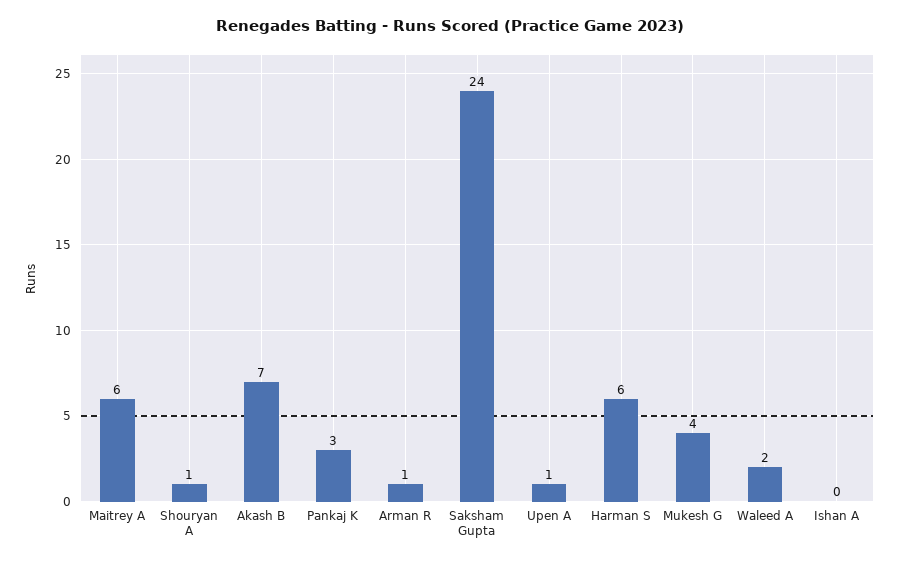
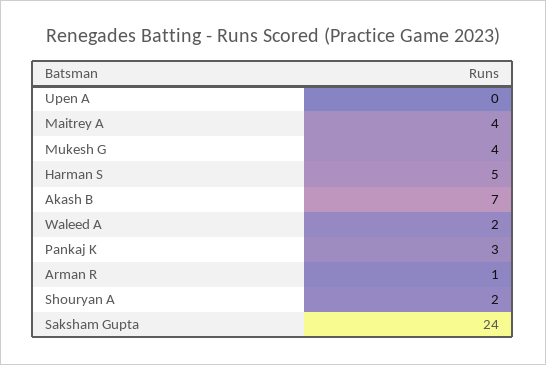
Maitrey A: 6 -> 4
Shouryan A: 1 -> 2
Upen A: 1 -> 0
Harman S: 6 -> 5
Ishan A: 0 -> none

